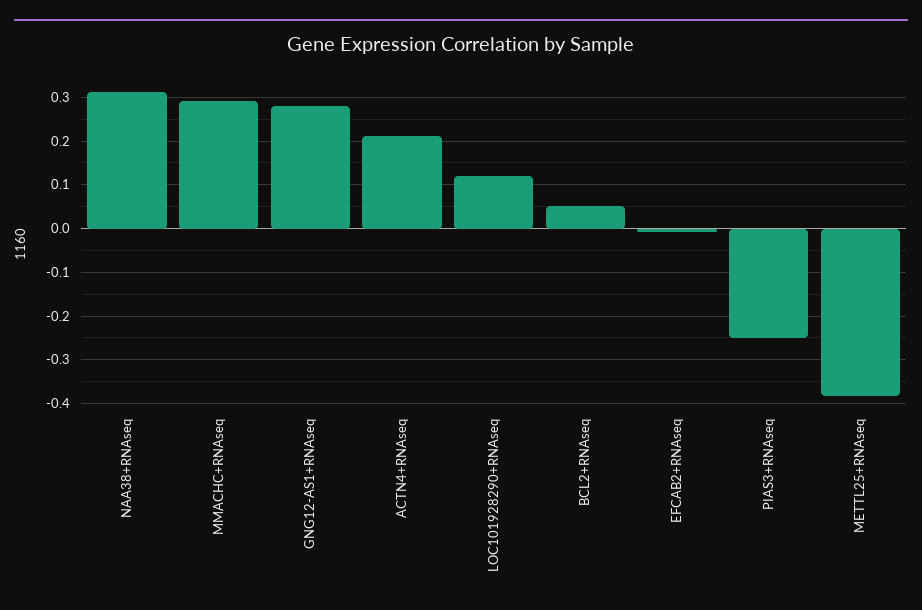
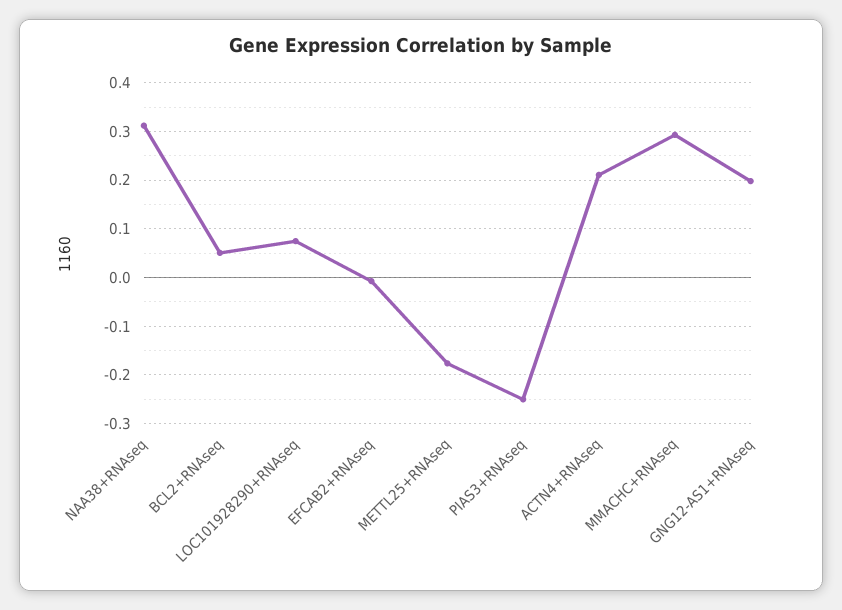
GNG12-AS1+RNAseq: 0.28 -> 0.2
LOC101928290+RNAseq: 0.12 -> 0.08
METTL25+RNAseq: -0.38 -> -0.18

